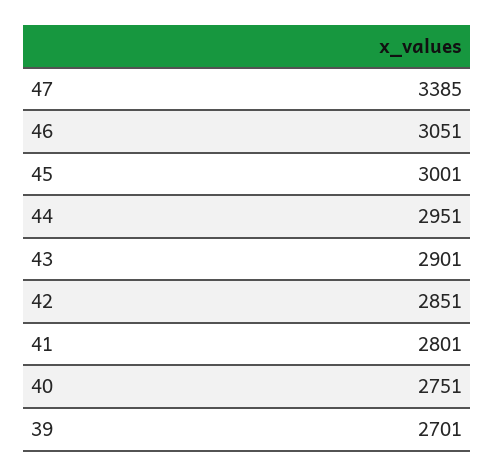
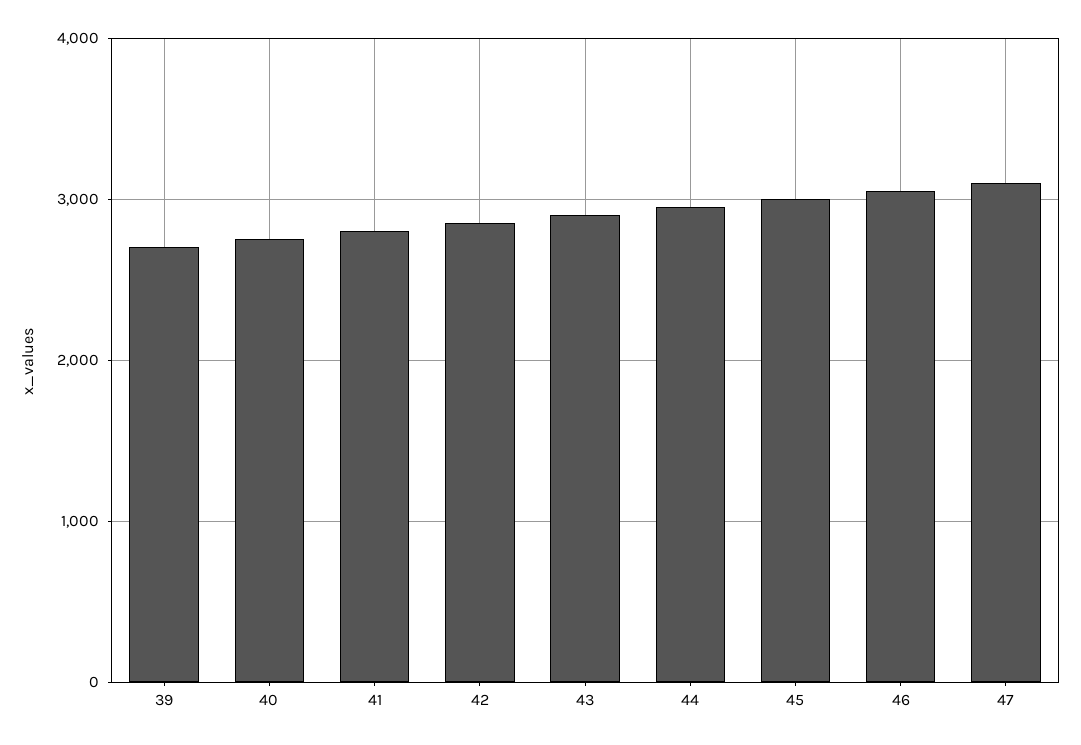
47: 3385 -> 3100

